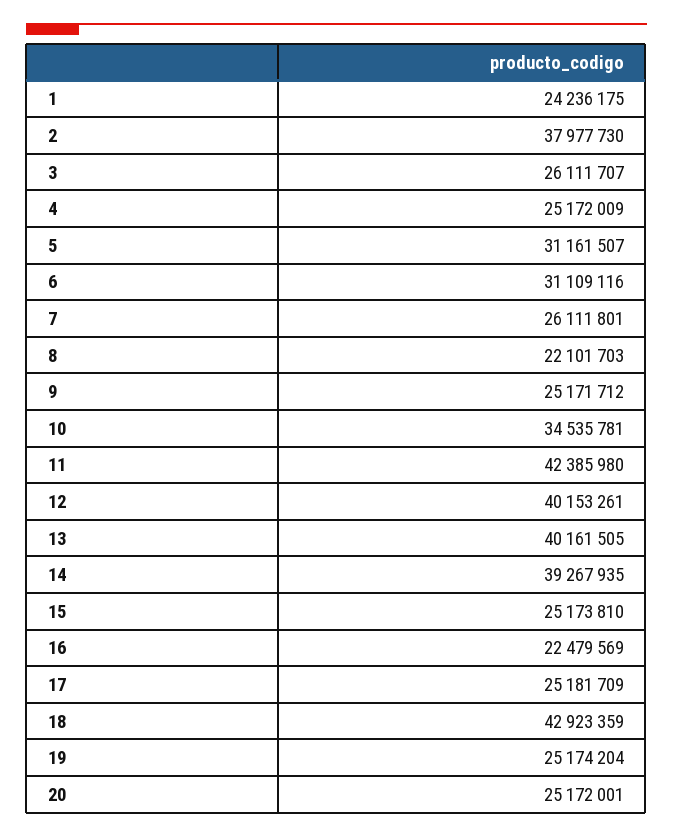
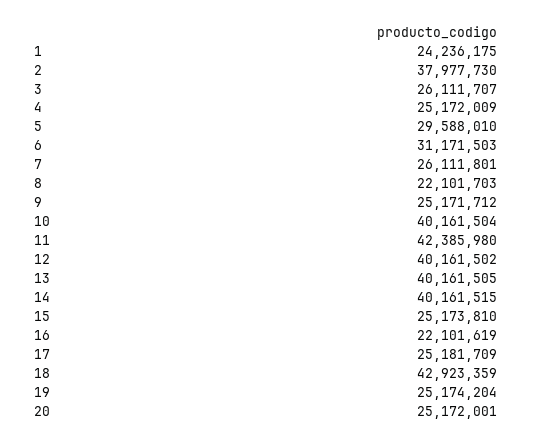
5: 31161507 -> 29588010
6: 31109116 -> 31171503
10: 34535781 -> 40161504
12: 40153261 -> 40161502
14: 39267935 -> 40161515
16: 22479569 -> 22101619

